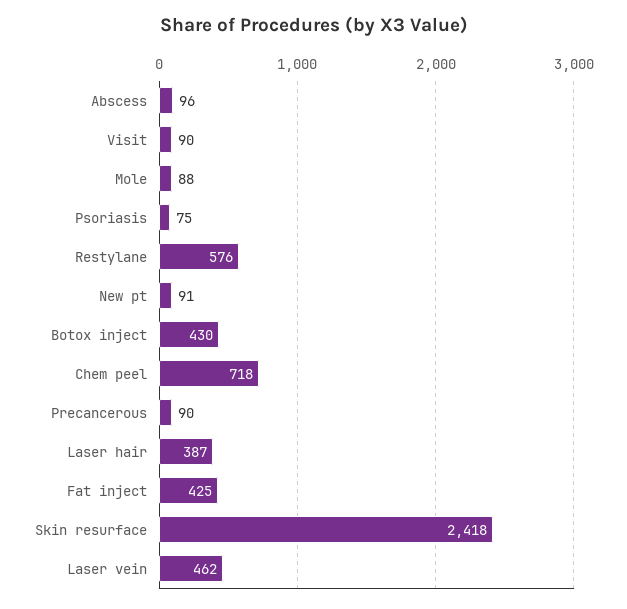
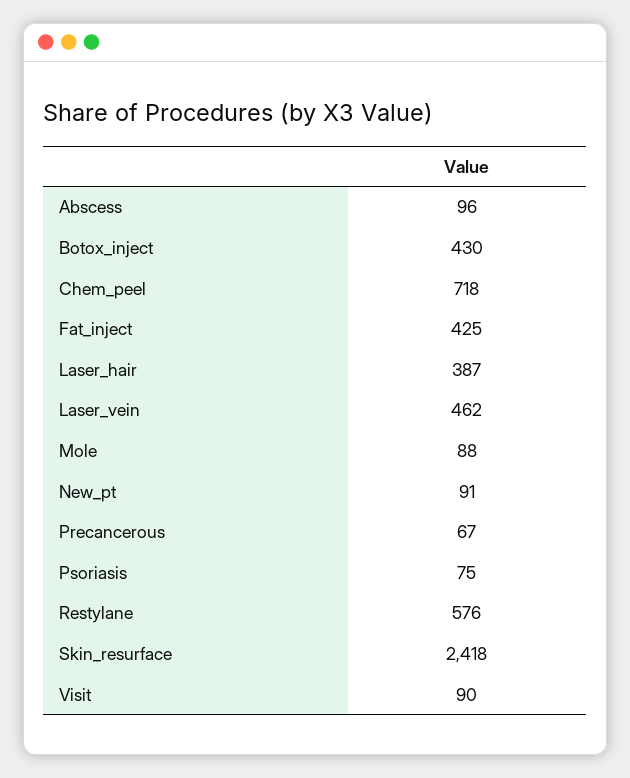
Precancerous: 90 -> 67

